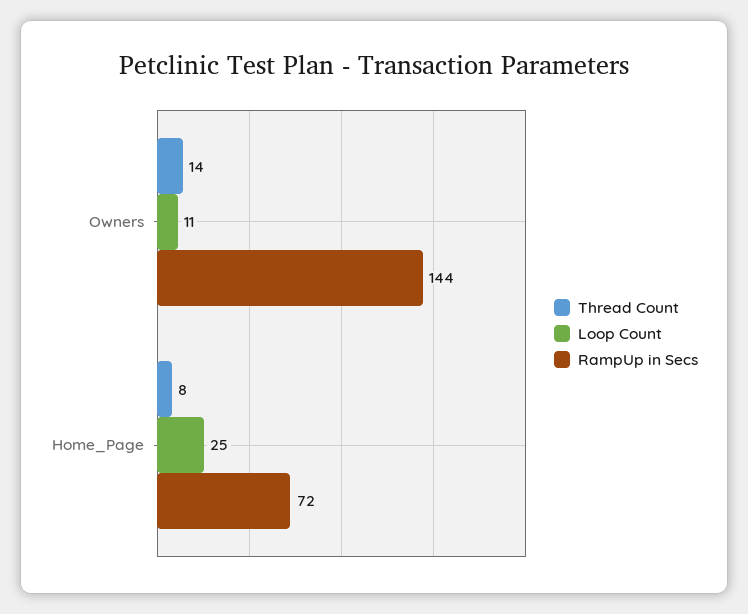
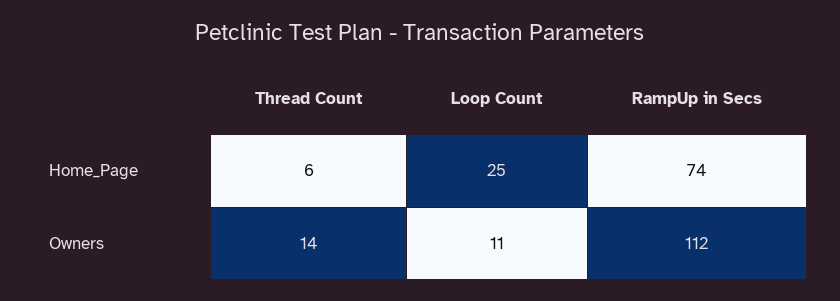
RampUp in Secs, Owners: 144 -> 112
Thread Count, Home_Page: 8 -> 6
RampUp in Secs, Home_Page: 72 -> 74

